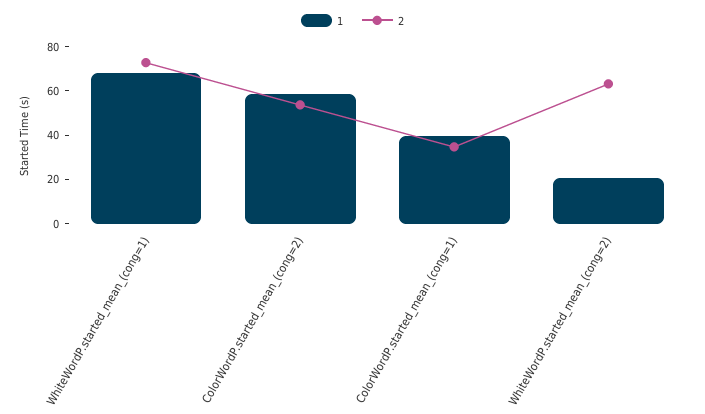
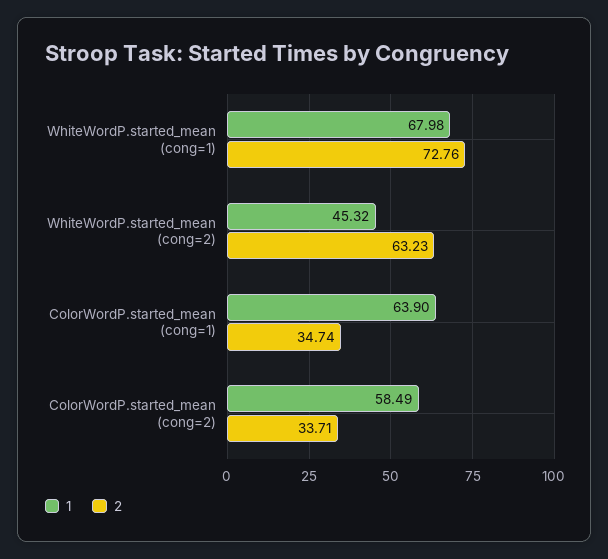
2, ColorWordP.started_mean_(cong=2): 55 -> 33.71
1, ColorWordP.started_mean_(cong=1): 40 -> 63.9
1, WhiteWordP.started_mean_(cong=2): 20 -> 45.32

